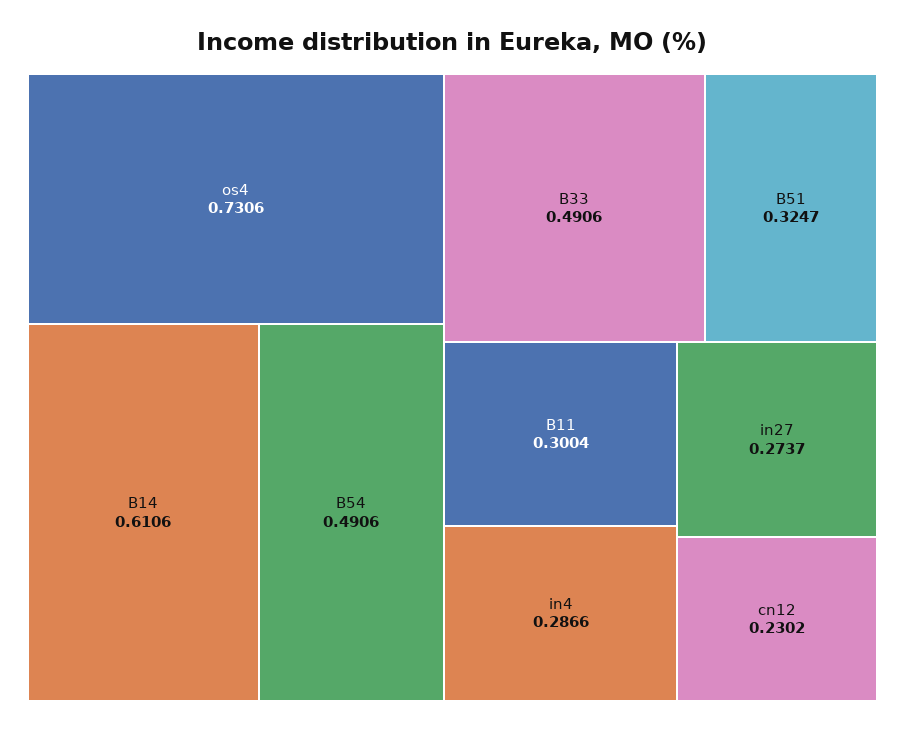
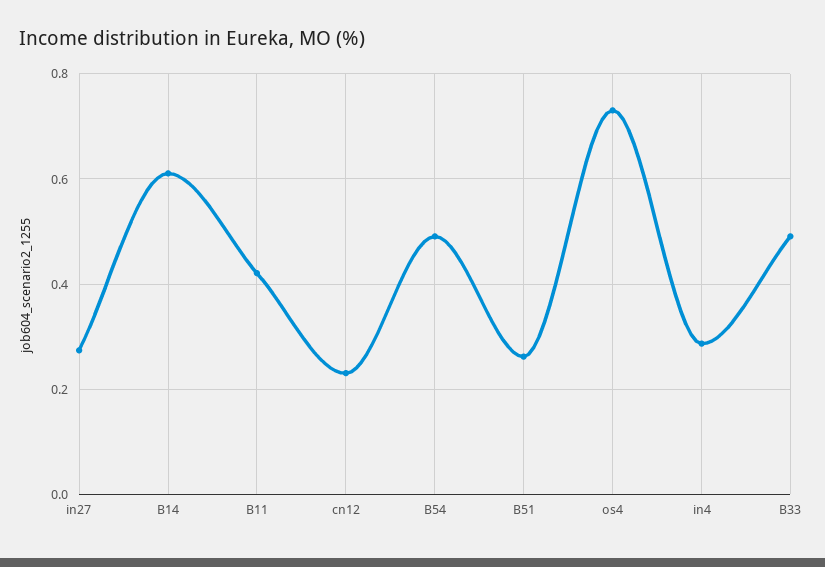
B51: 0.3247 -> 0.26
B11: 0.3004 -> 0.42

